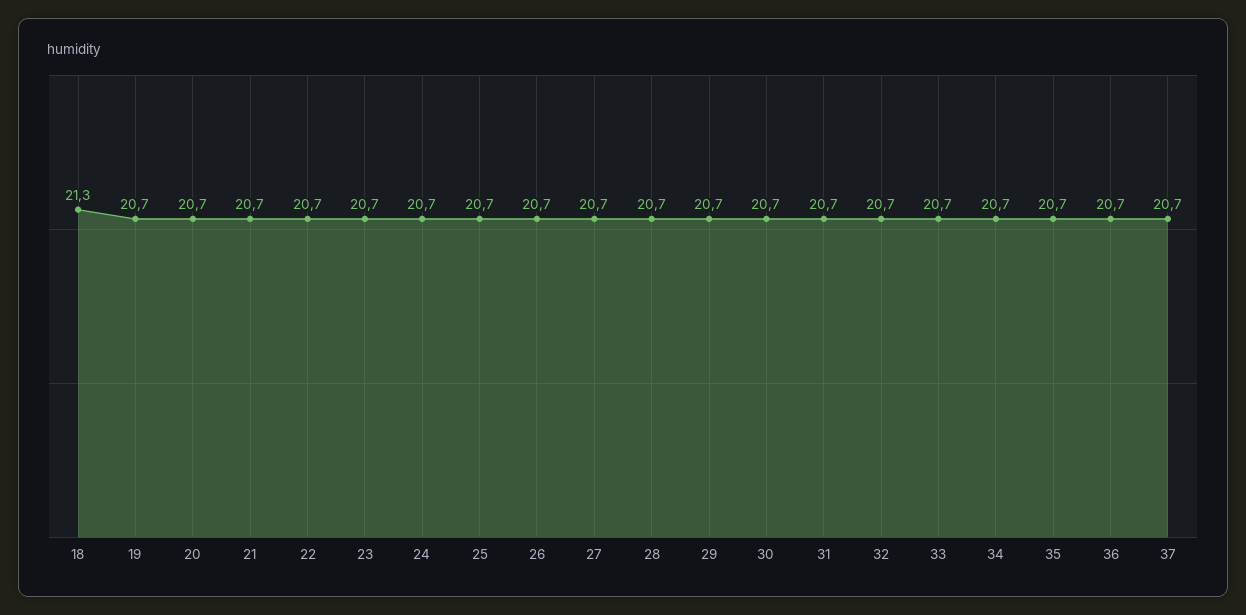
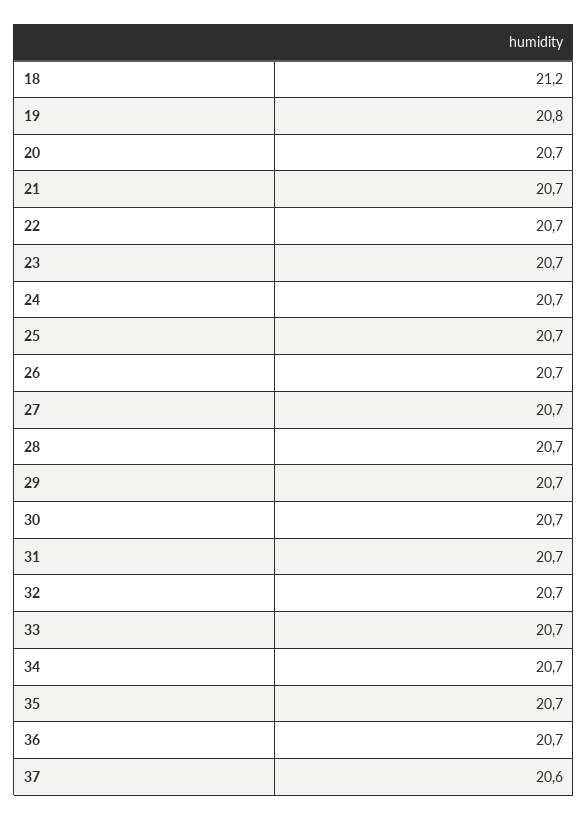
18: 21.3 -> 21.2
19: 20.7 -> 20.8
37: 20.7 -> 20.6

